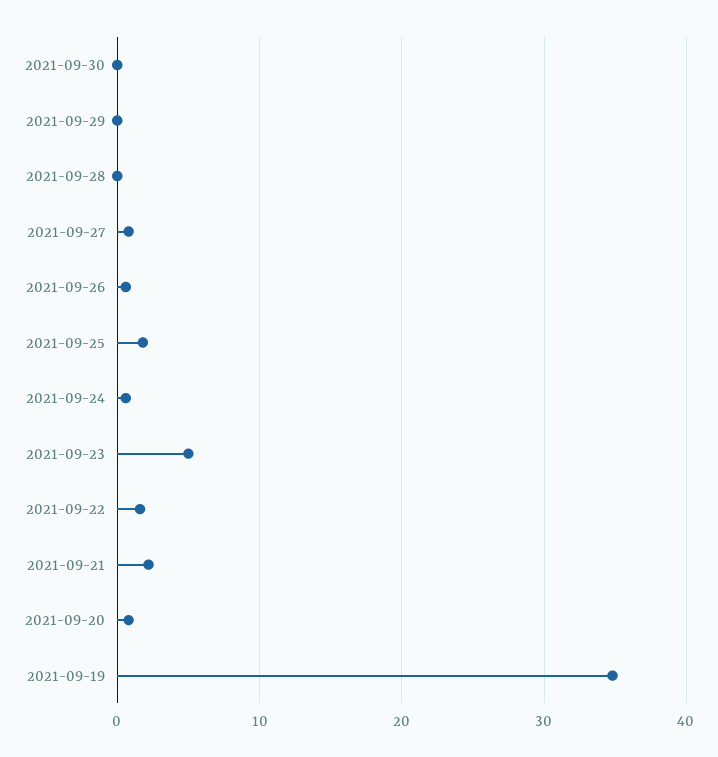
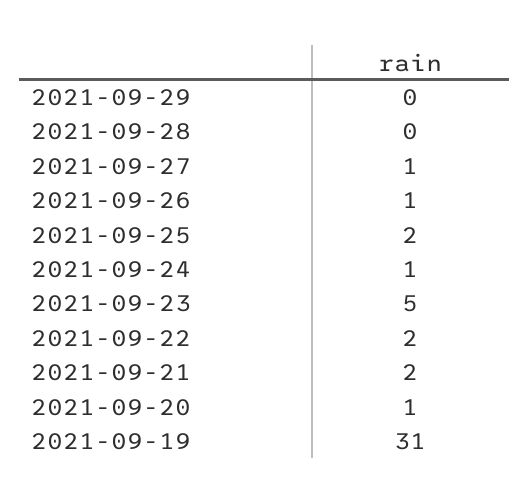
2021-09-30: 0 -> none
2021-09-19: 35 -> 31

